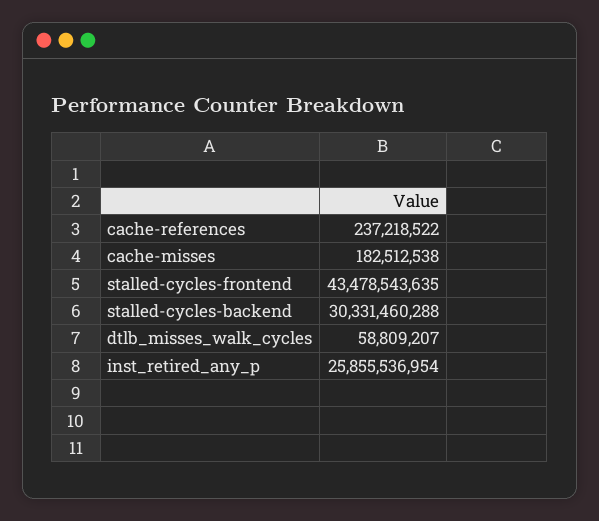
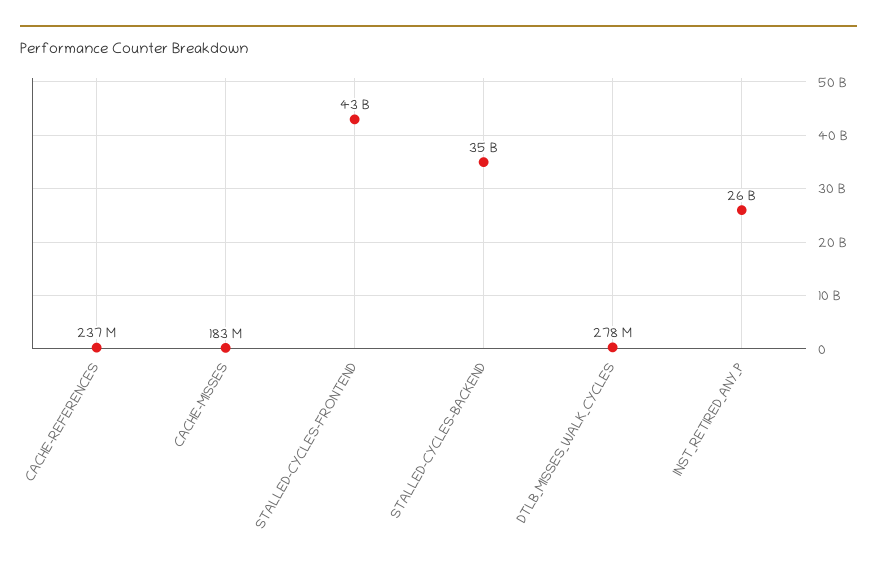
stalled-cycles-backend: 30331460288 -> 35000000000
dtlb_misses_walk_cycles: 58809207 -> 278000000

